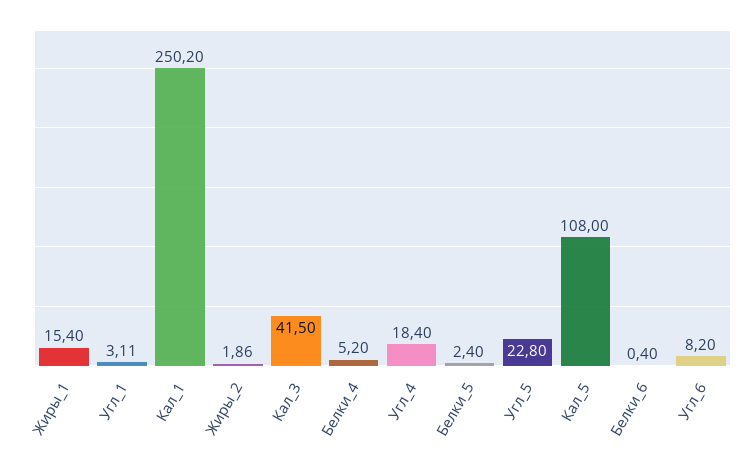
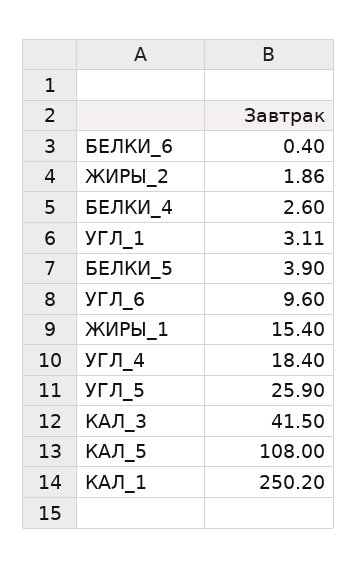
Белки_4: 5.2 -> 2.6
Белки_5: 2.4 -> 3.9
Угл_5: 22.8 -> 25.9
Угл_6: 8.2 -> 9.6

